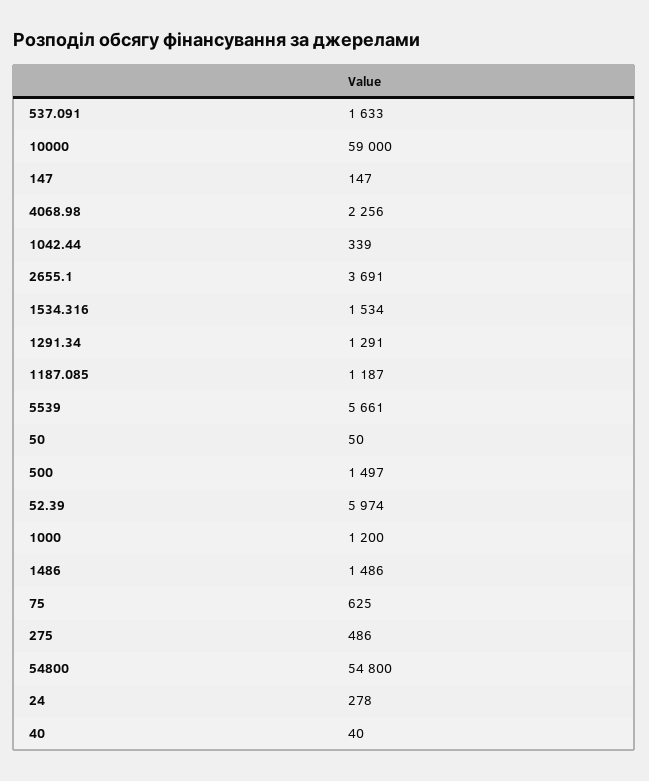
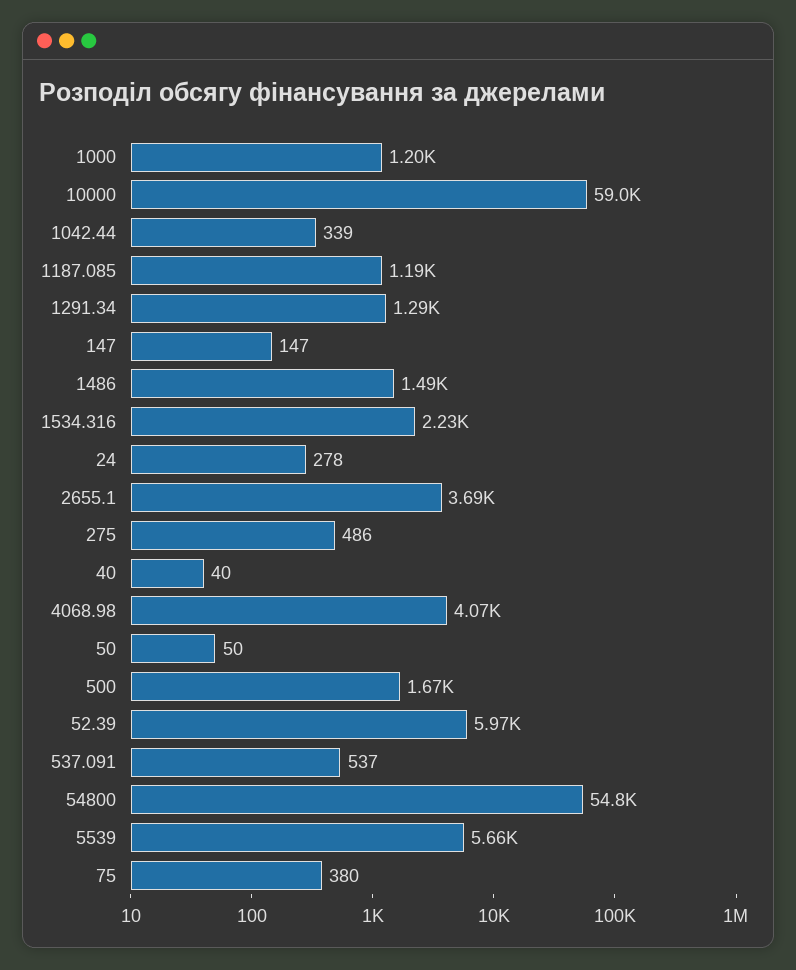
537.091: 1633 -> 537
4068.98: 2256 -> 4070
1534.316: 1534 -> 2230
500: 1497 -> 1670
75: 625 -> 380

